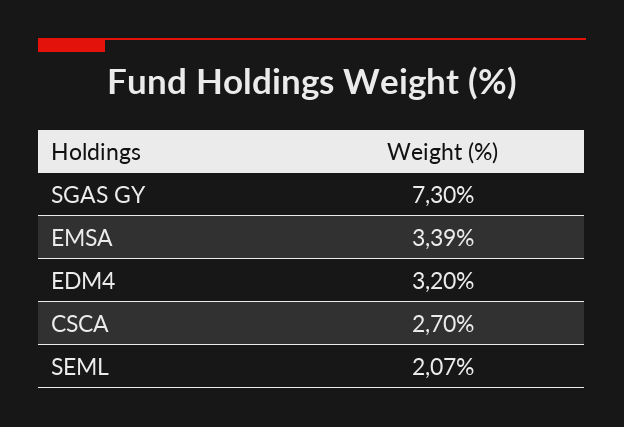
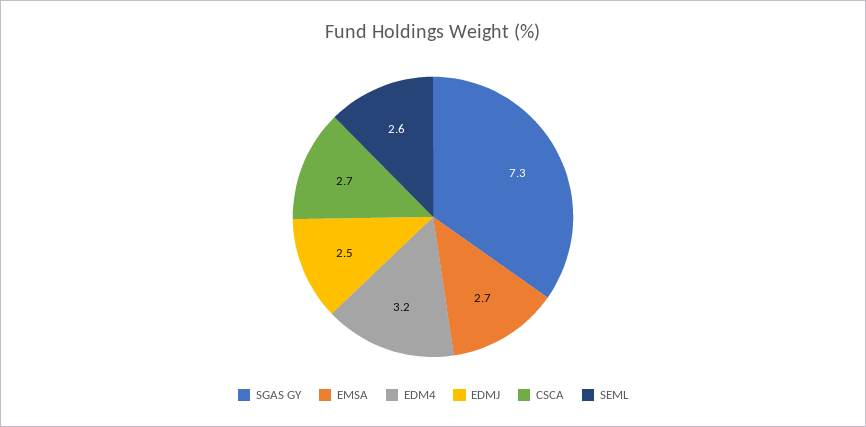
EMSA: 3.39 -> 2.7
SEML: 2.07 -> 2.6
EDMJ: none -> 2.5

